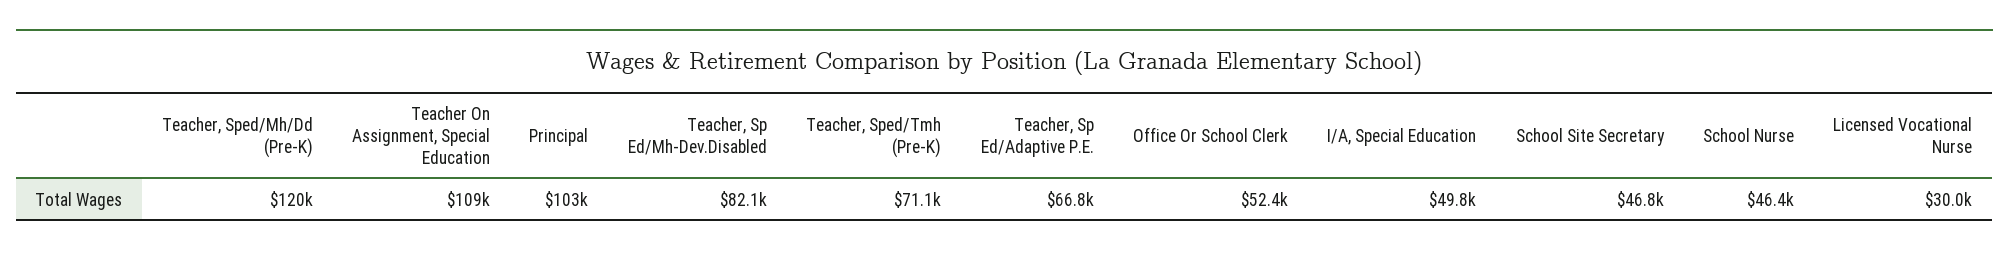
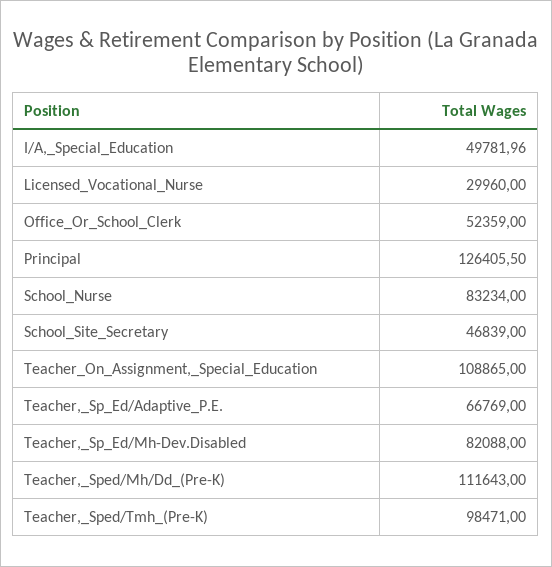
Teacher, Sped/Mh/Dd (Pre-K): 120000 -> 111643
Principal: 103000 -> 126405.5
Teacher, Sped/Tmh (Pre-K): 71100 -> 98471
School Nurse: 46400 -> 83234

